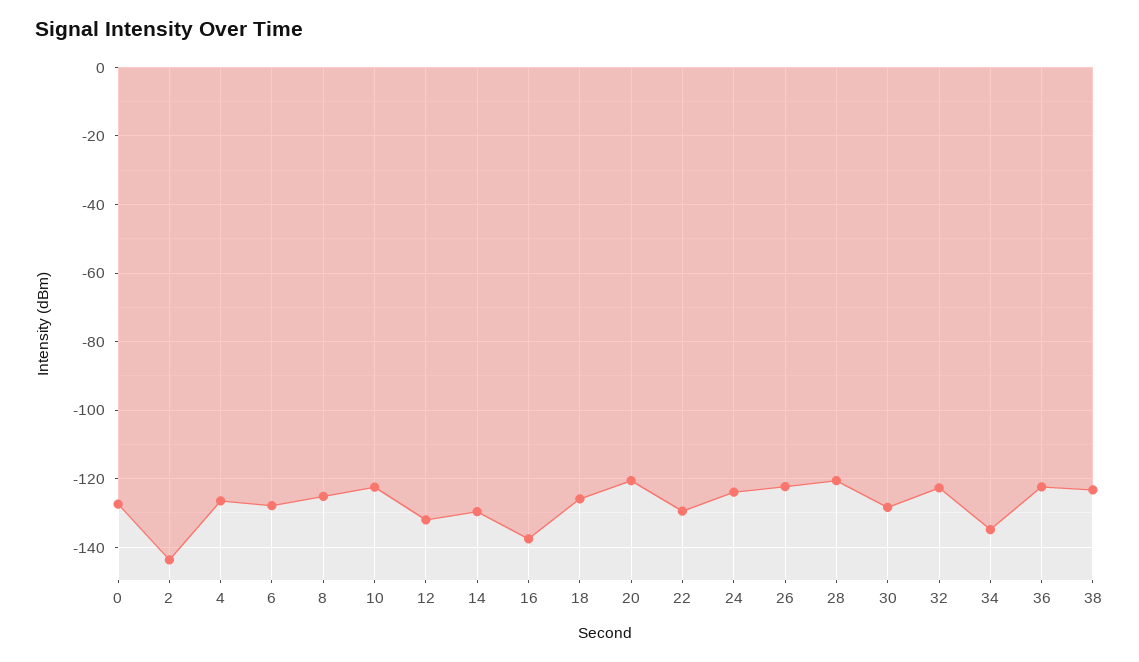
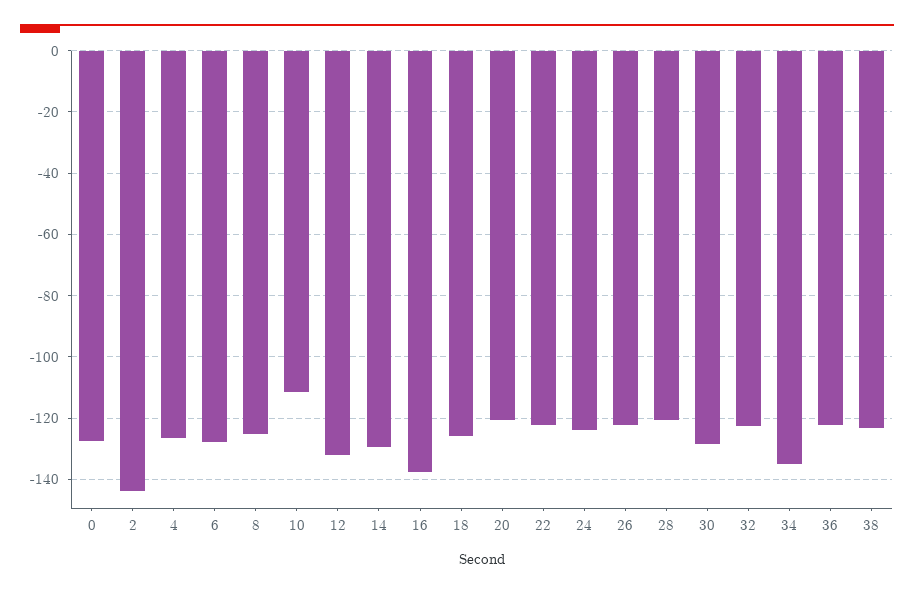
10: -122 -> -112
22: -130 -> -122

